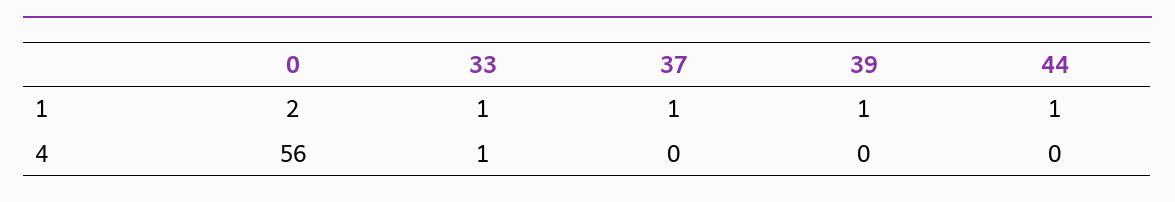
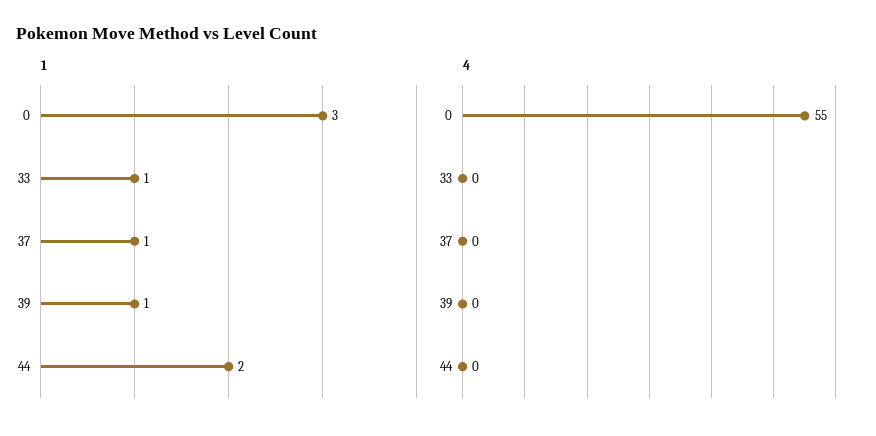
1, 0: 2 -> 3
1, 44: 1 -> 2
4, 0: 56 -> 55
4, 33: 1 -> 0

